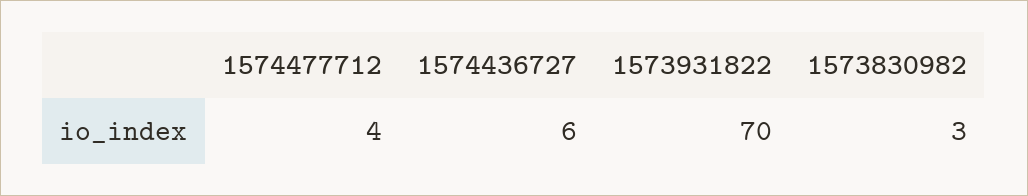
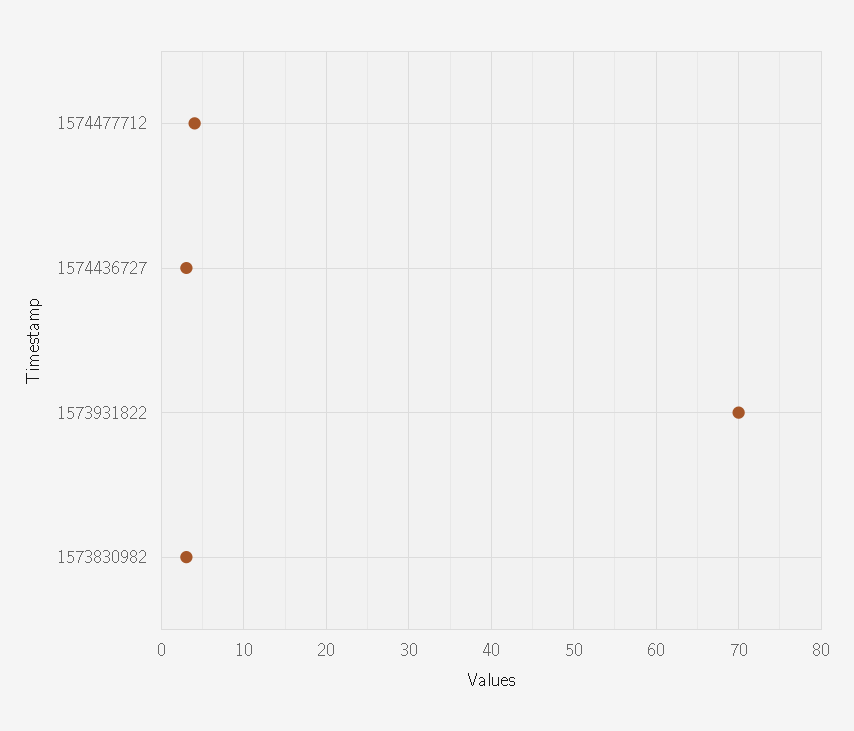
1574436727: 6 -> 3

